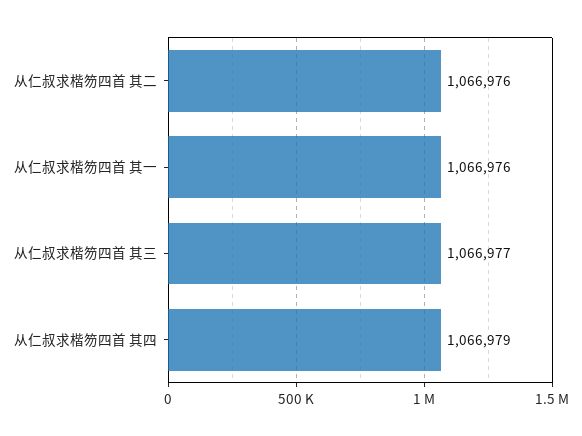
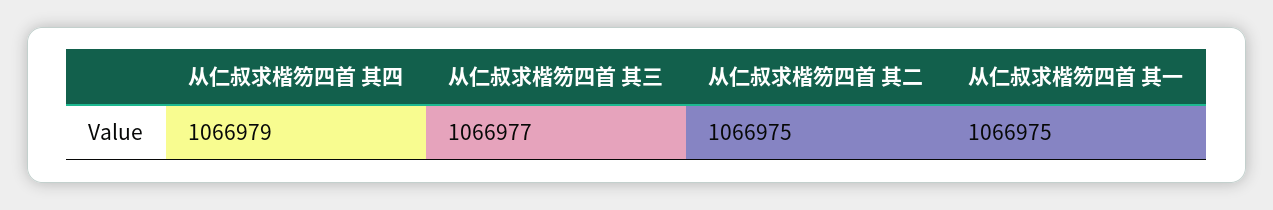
从仁叔求楷笏四首 其二: 1066976 -> 1066975
从仁叔求楷笏四首 其一: 1066976 -> 1066975

